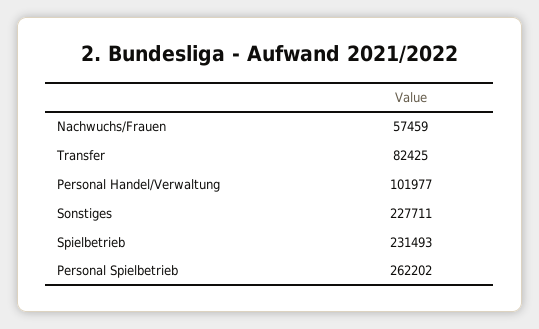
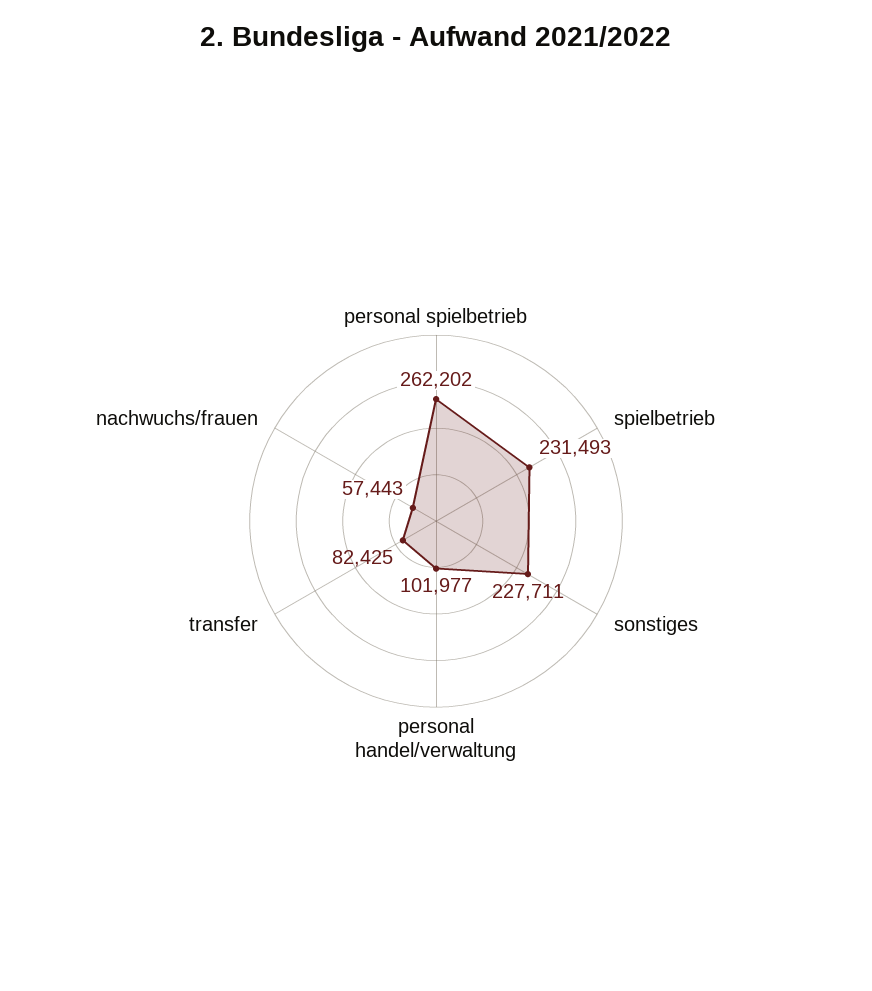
Nachwuchs/Frauen: 57459 -> 57443

